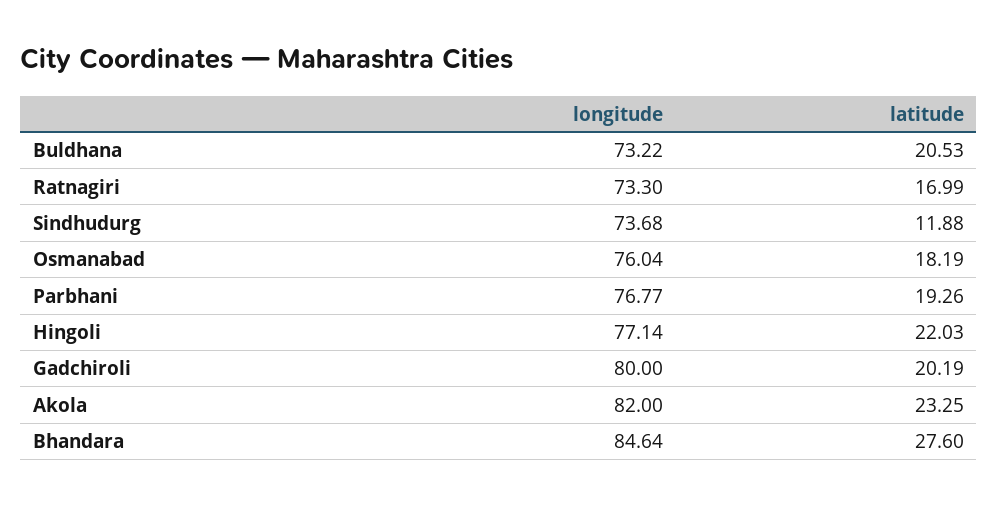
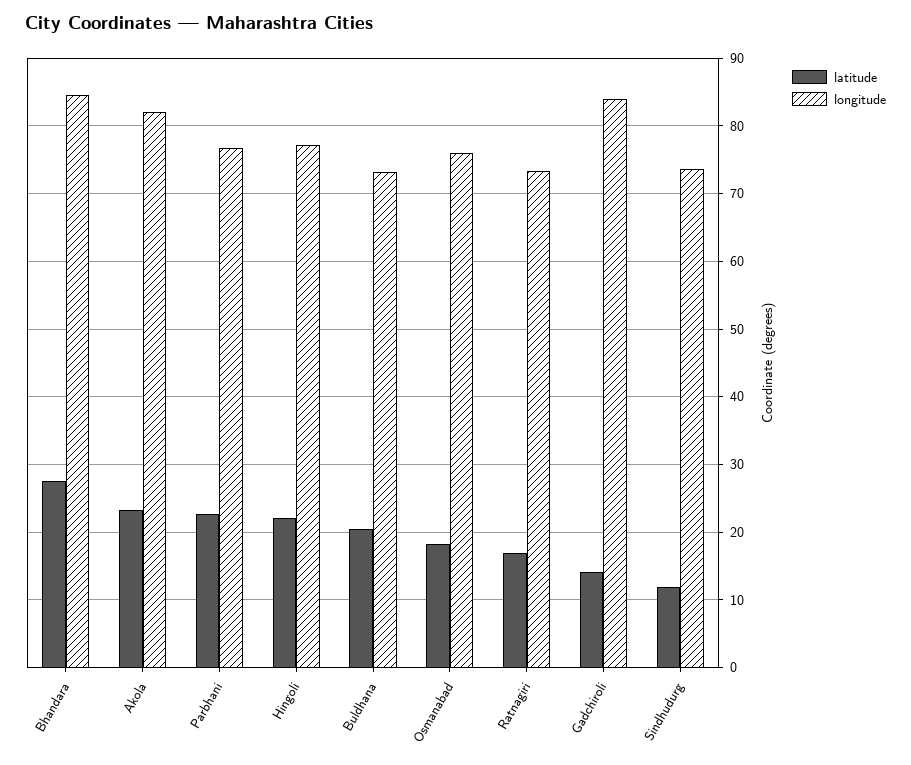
latitude, Parbhani: 19.26 -> 23
longitude, Gadchiroli: 80 -> 84
latitude, Gadchiroli: 20.19 -> 14

